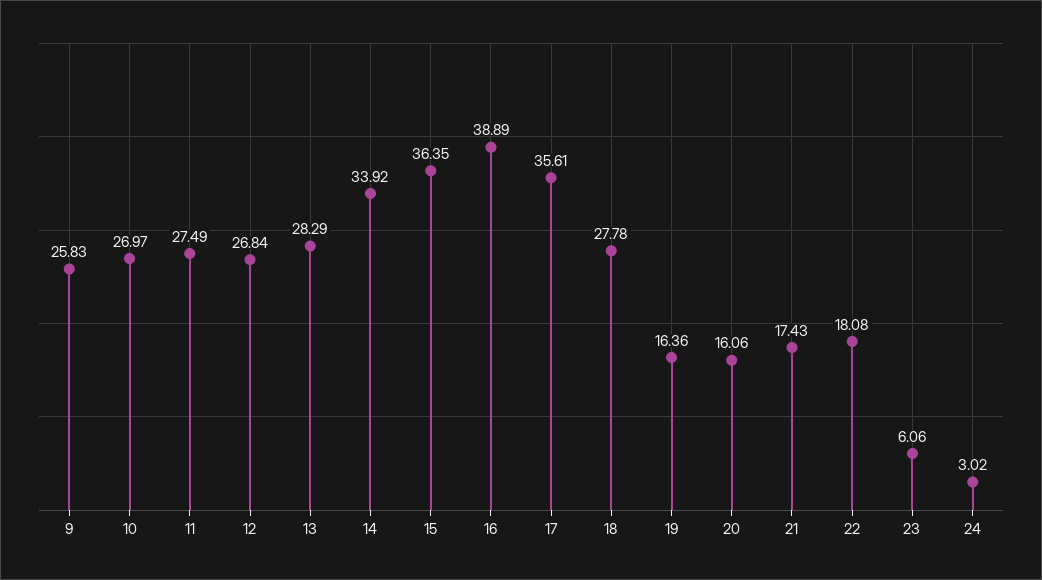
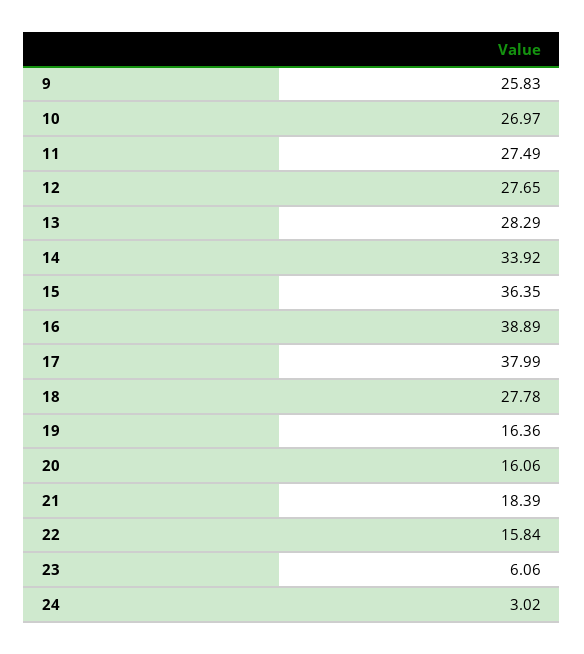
12: 26.84 -> 27.65
17: 35.61 -> 37.99
21: 17.43 -> 18.39
22: 18.08 -> 15.84

